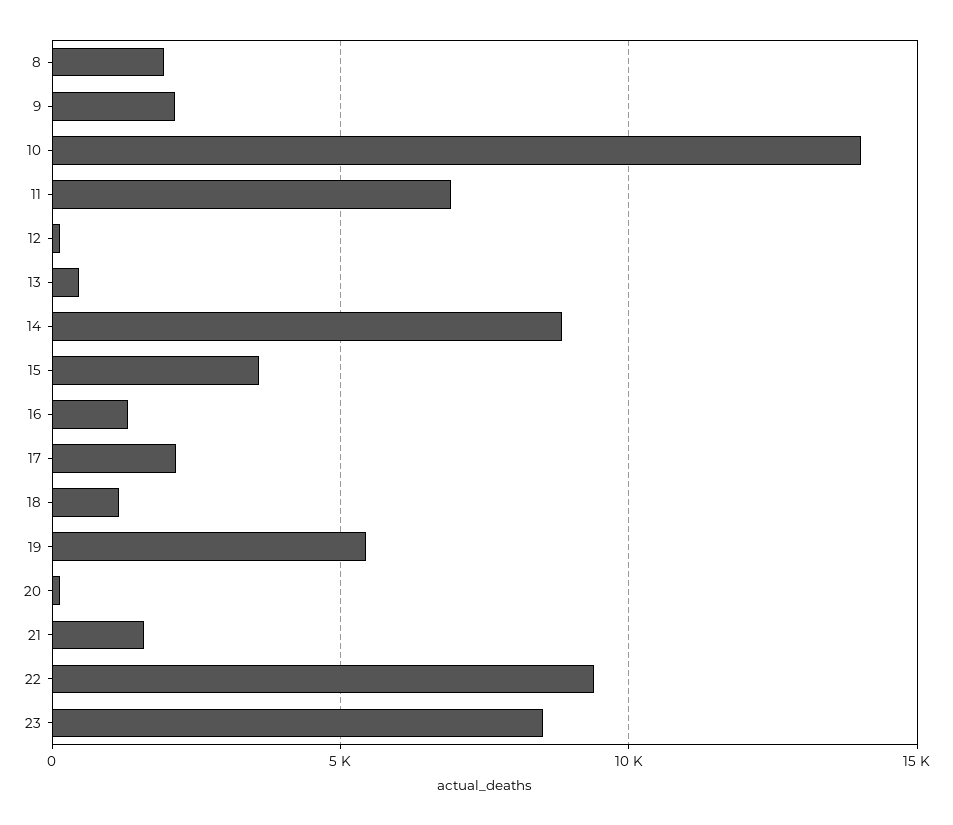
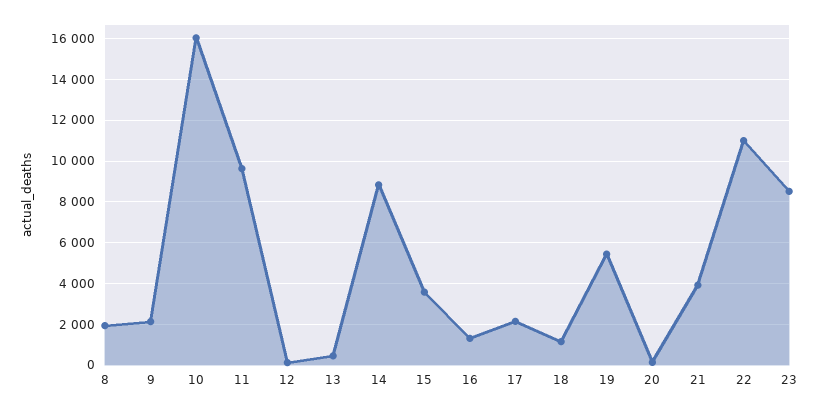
10: 14000 -> 16000
11: 7000 -> 9500
21: 1500 -> 4000
22: 9500 -> 11000

